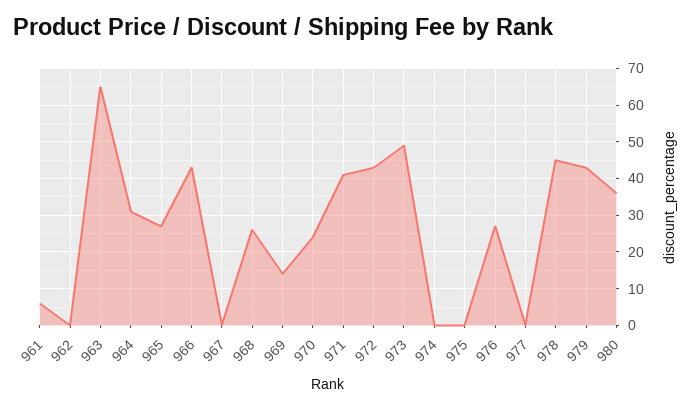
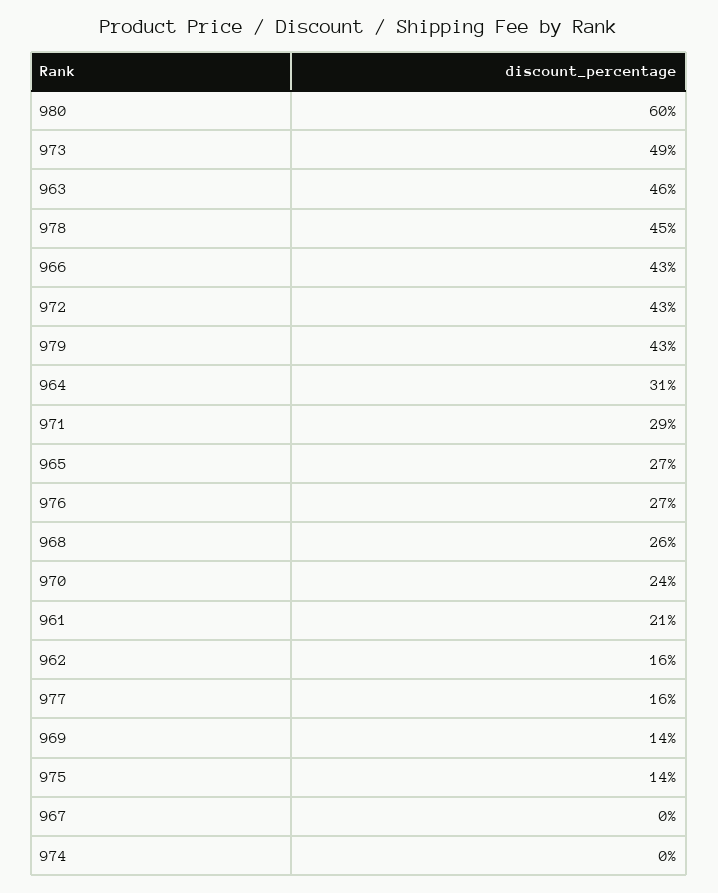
961: 5 -> 21
962: 0 -> 16
963: 65 -> 46
971: 40 -> 29
975: 0 -> 14
977: 0 -> 16
980: 35 -> 60

